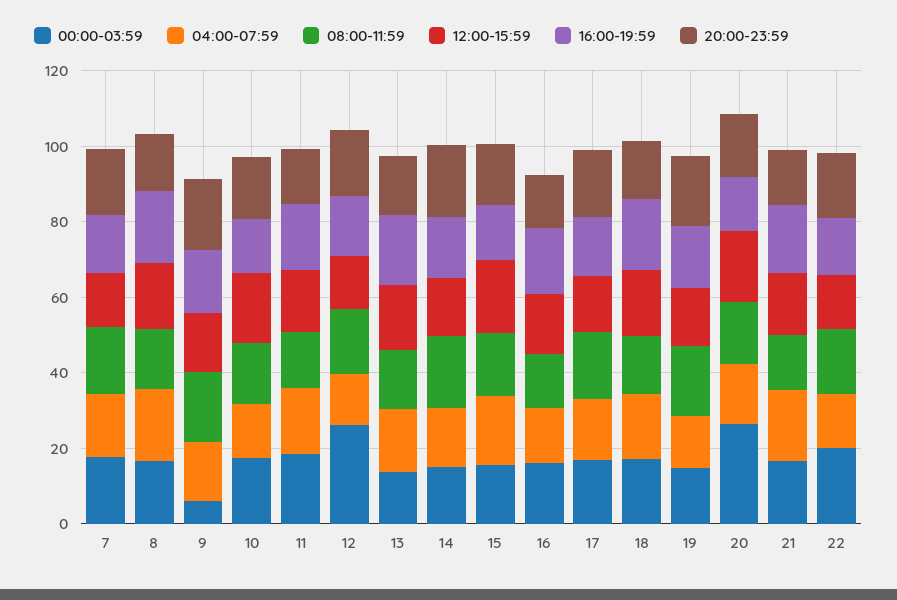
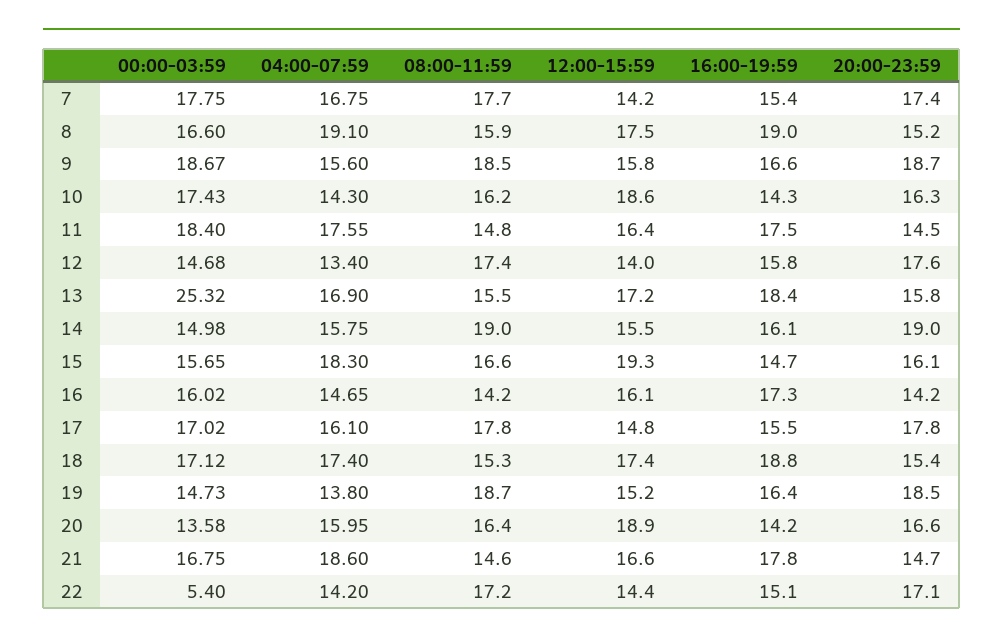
00:00-03:59, 9: 5 -> 18.67
00:00-03:59, 12: 25 -> 14.68
00:00-03:59, 13: 15 -> 25.32
00:00-03:59, 20: 25 -> 13.58
00:00-03:59, 22: 20 -> 5.4

